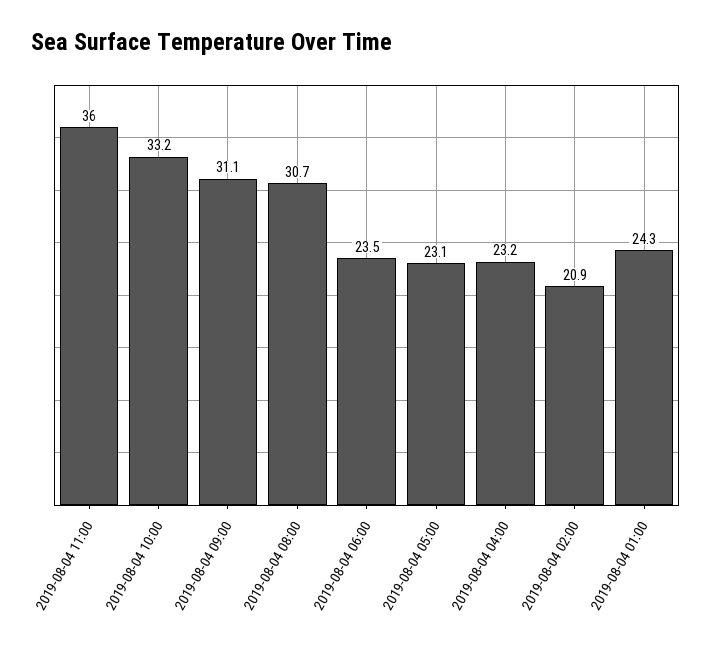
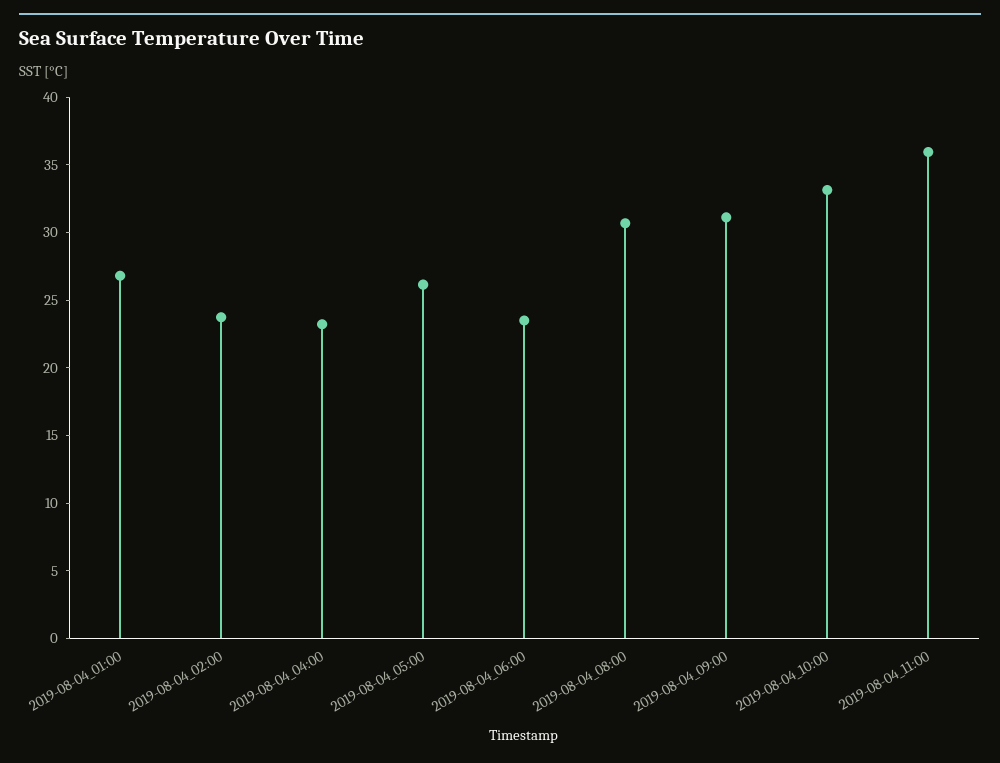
2019-08-04 05:00: 23.1 -> 26
2019-08-04 02:00: 20.9 -> 24
2019-08-04 01:00: 24.3 -> 27

